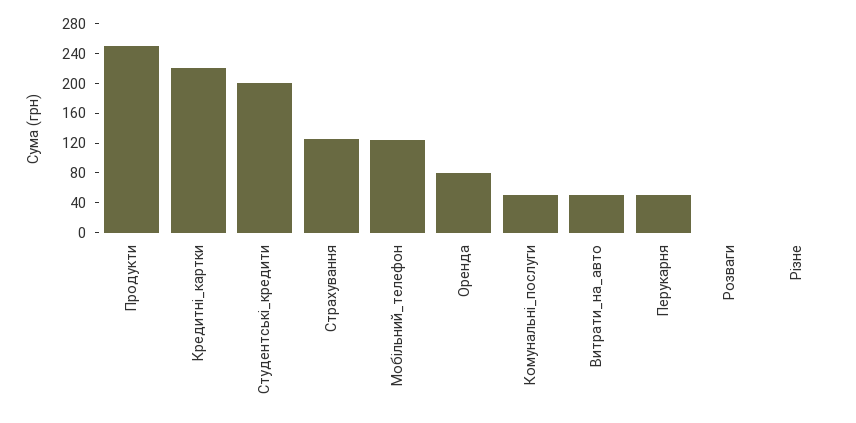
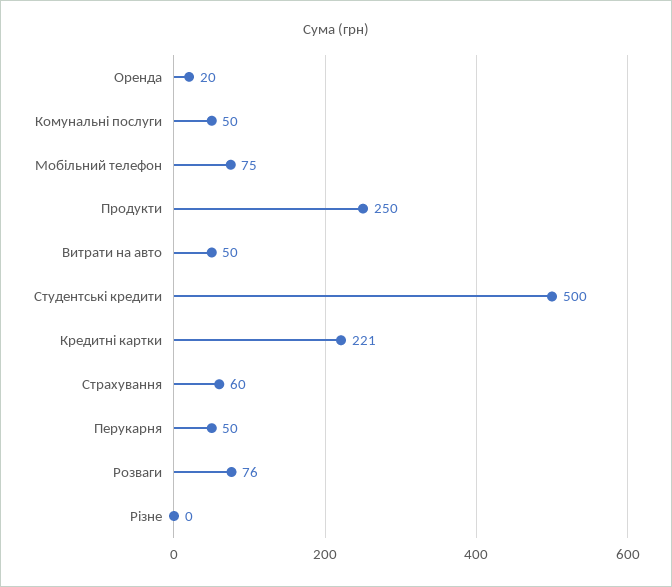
Студентські_кредити: 200 -> 500
Страхування: 120 -> 60
Мобільний_телефон: 120 -> 75
Оренда: 80 -> 20
Розваги: 0 -> 76

